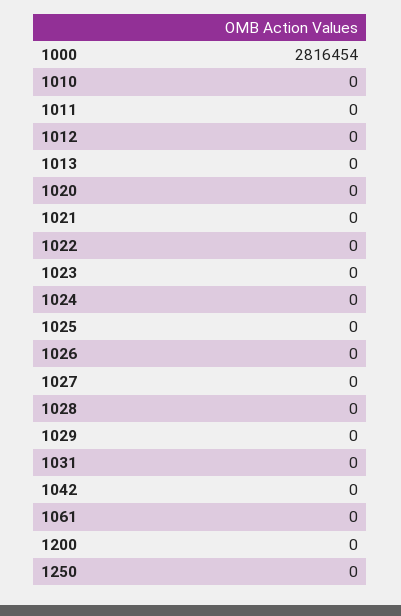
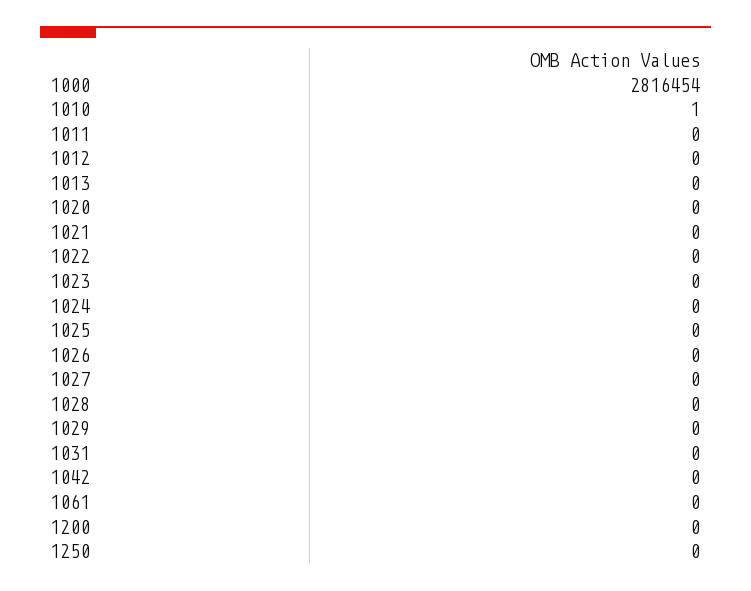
1010: 0 -> 1

